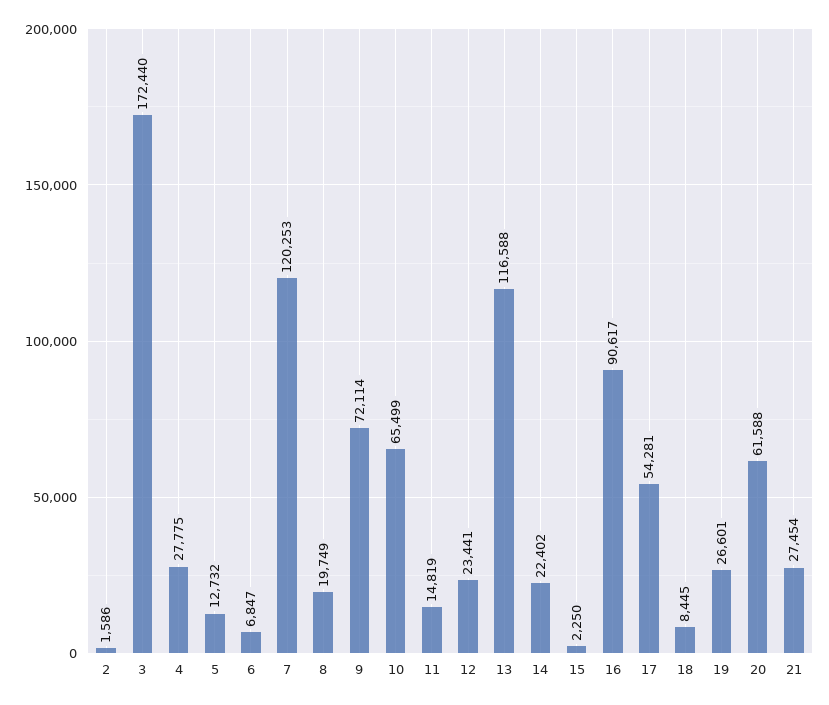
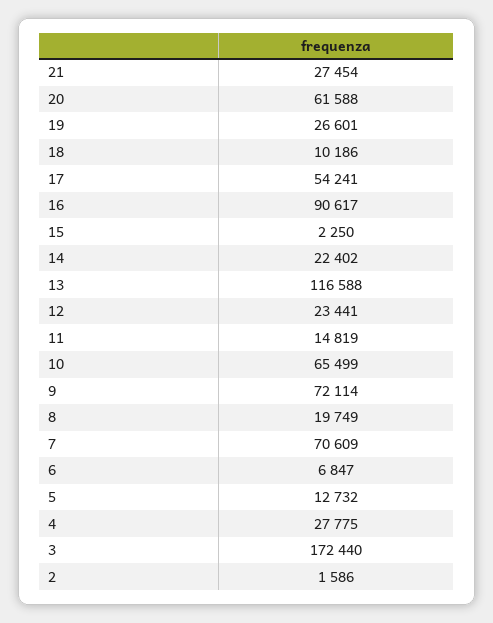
7: 120253 -> 70609
17: 54281 -> 54241
18: 8445 -> 10186

